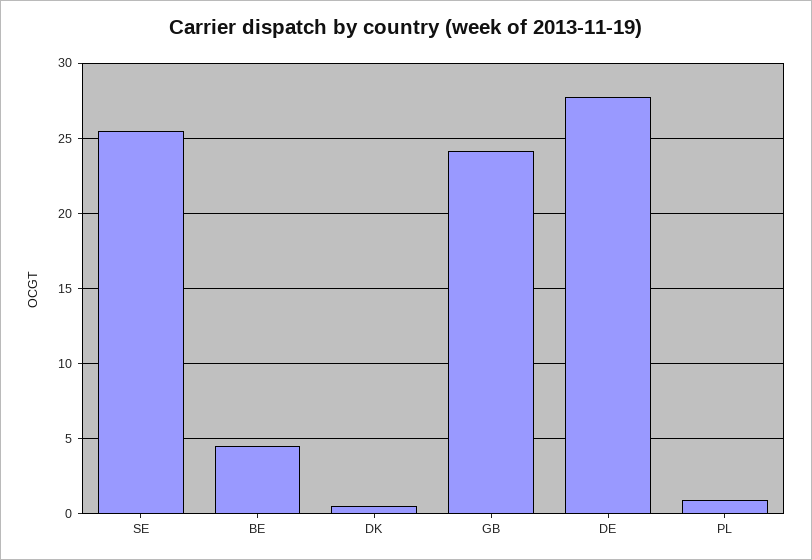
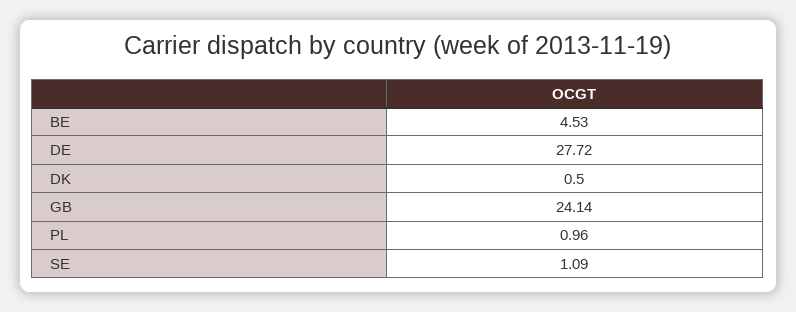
SE: 25.5 -> 1.09

